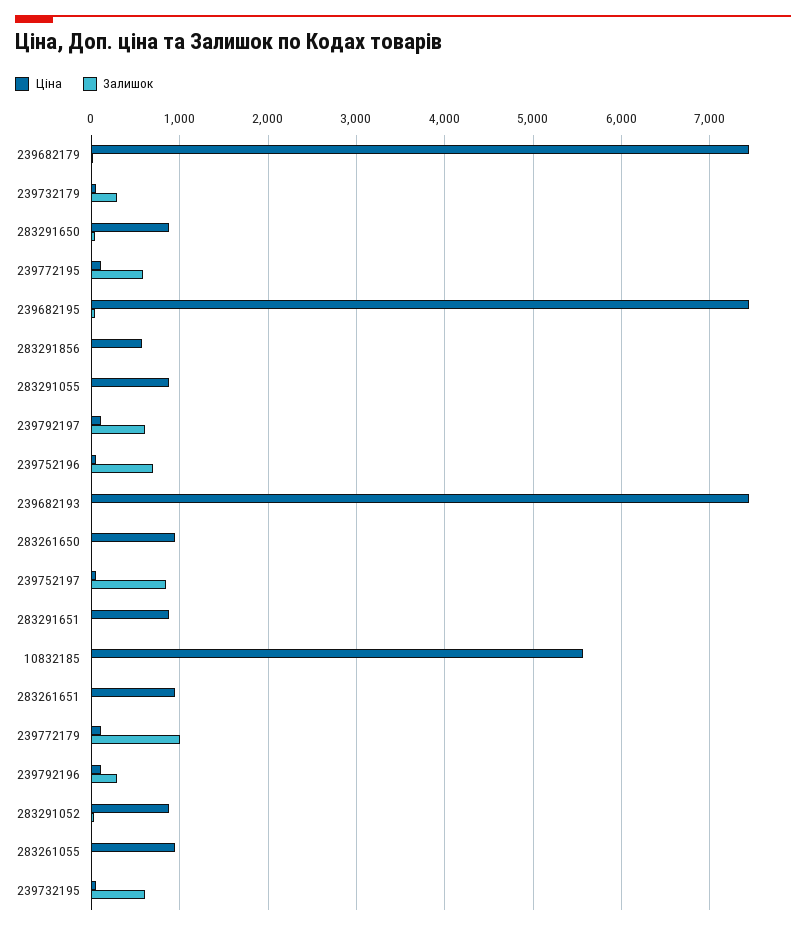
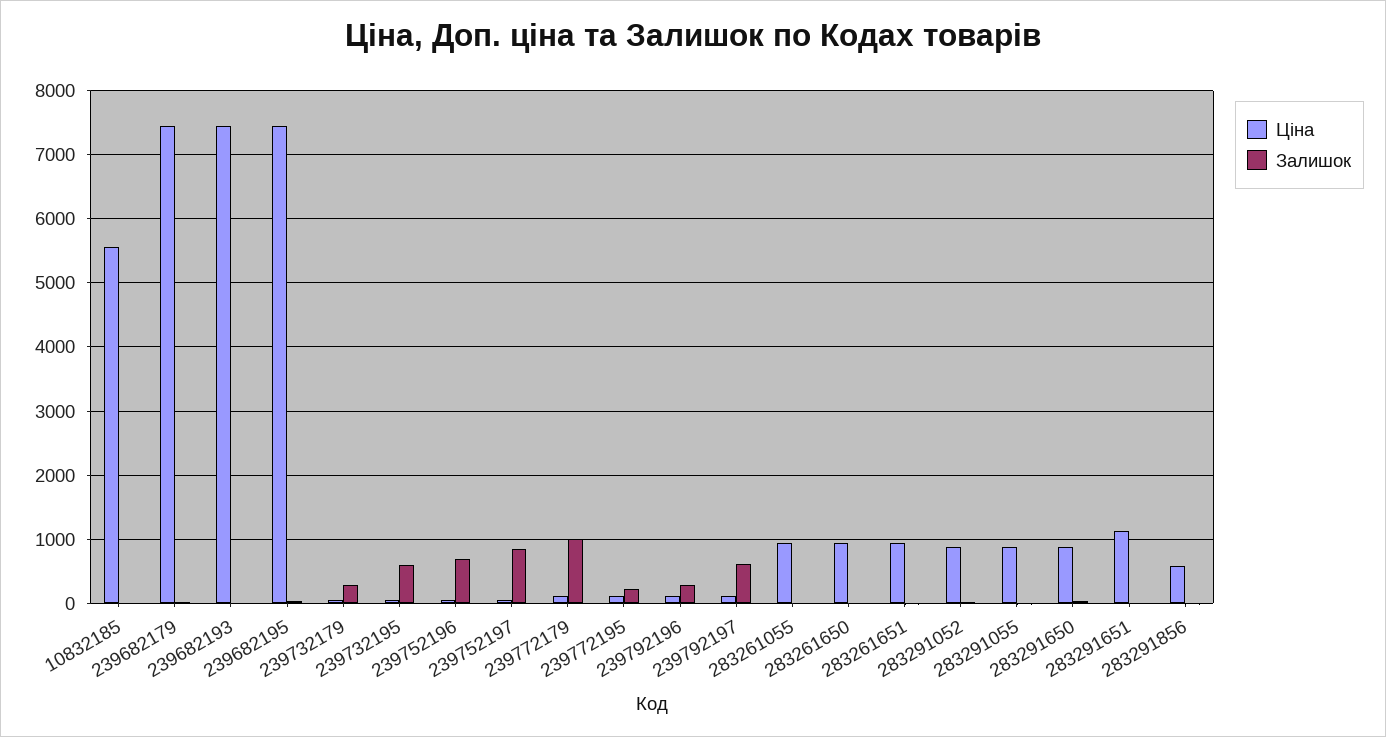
Залишок, 239772195: 600 -> 200
Ціна, 283291651: 900 -> 1100

